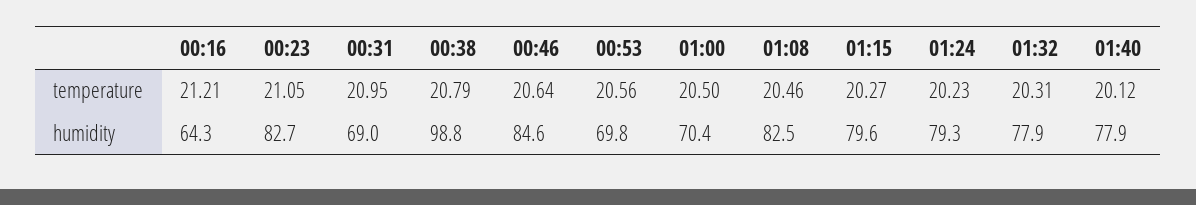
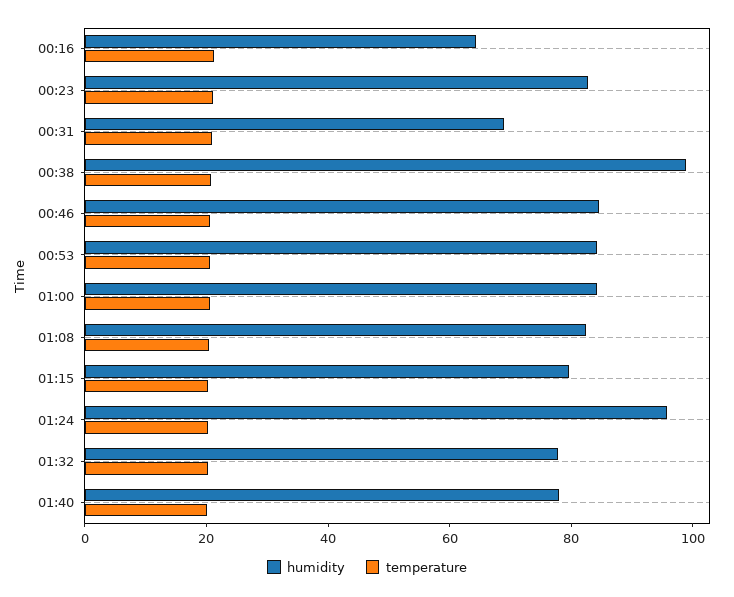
humidity, 00:53: 69.8 -> 85
humidity, 01:00: 70.4 -> 85
humidity, 01:24: 79.3 -> 95

